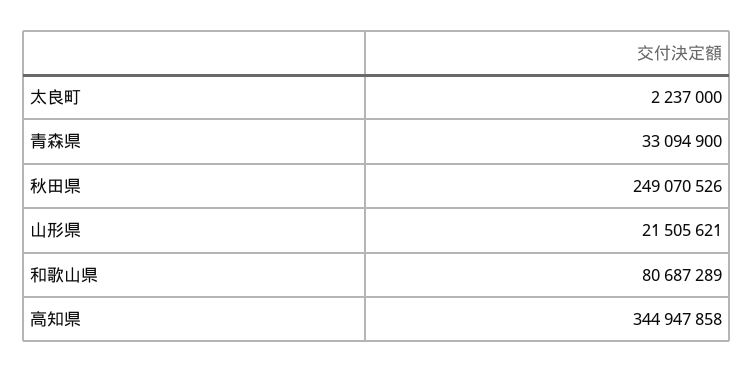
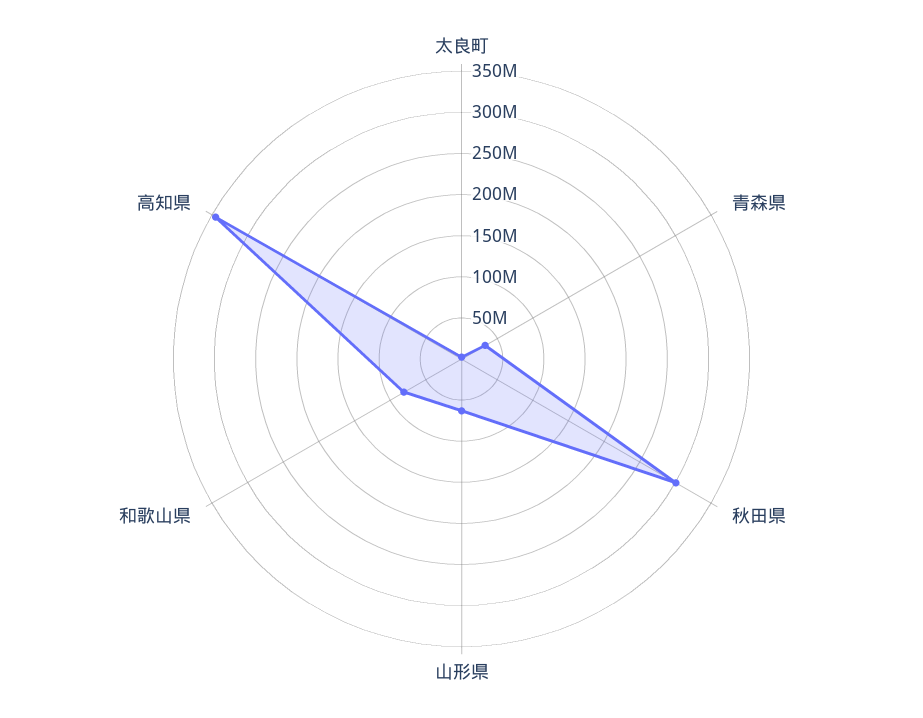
秋田県: 249070526 -> 300000000
山形県: 21505621 -> 60000000

